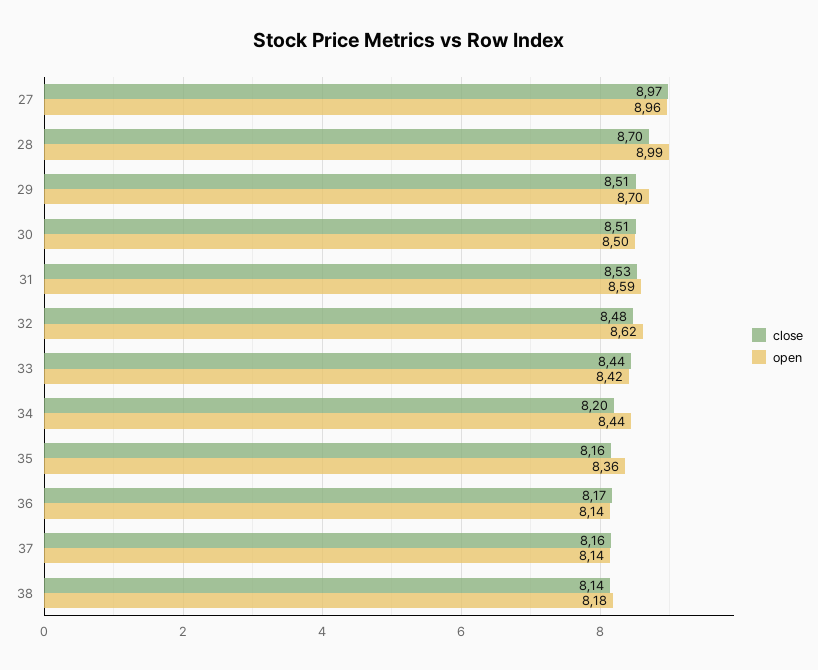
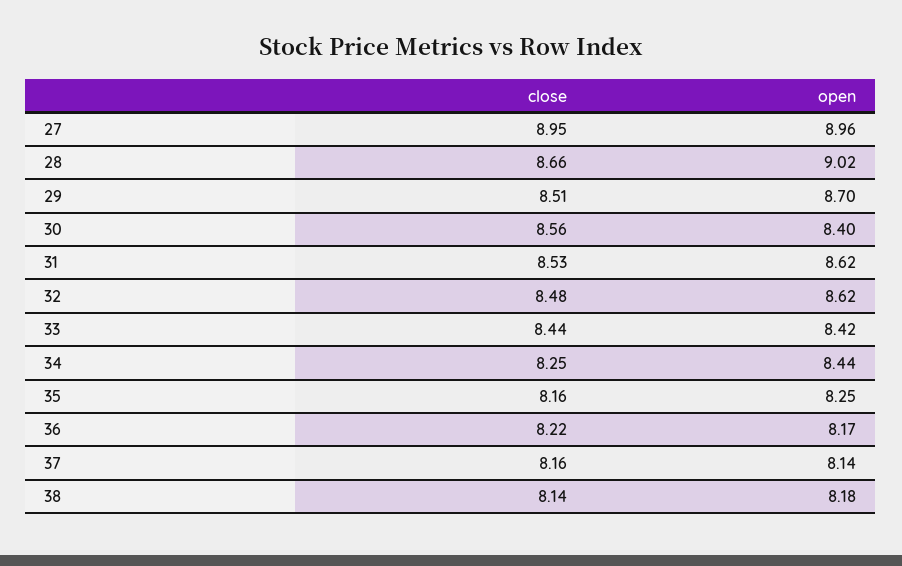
close, 27: 8.97 -> 8.95
close, 28: 8.7 -> 8.66
open, 28: 8.99 -> 9.02
close, 30: 8.51 -> 8.56
open, 30: 8.5 -> 8.4
open, 31: 8.59 -> 8.62
close, 34: 8.2 -> 8.25
open, 35: 8.36 -> 8.25
close, 36: 8.17 -> 8.22
open, 36: 8.14 -> 8.17

